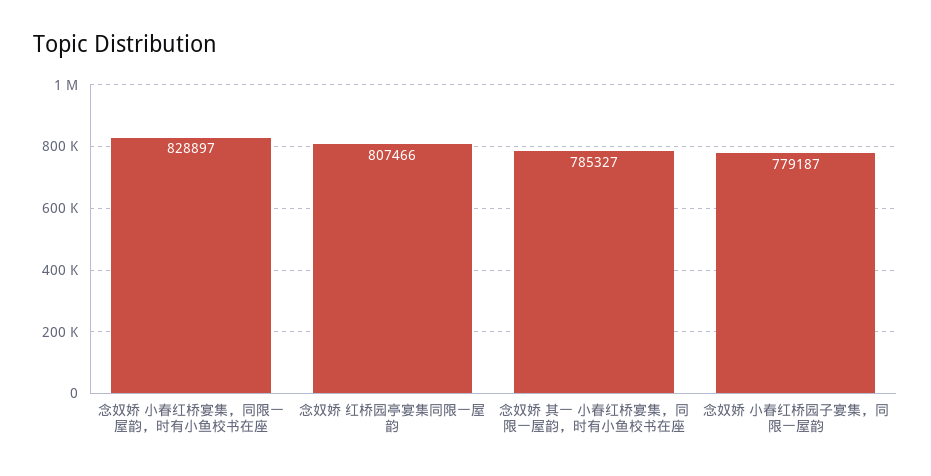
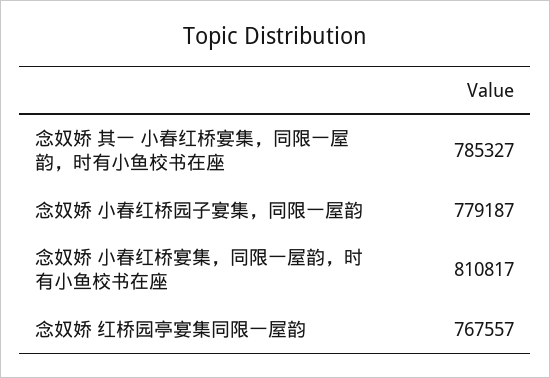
念奴娇 小春红桥宴集，同限一屋韵，时有小鱼校书在座: 828897 -> 810817
念奴娇 红桥园亭宴集同限一屋韵: 807466 -> 767557

